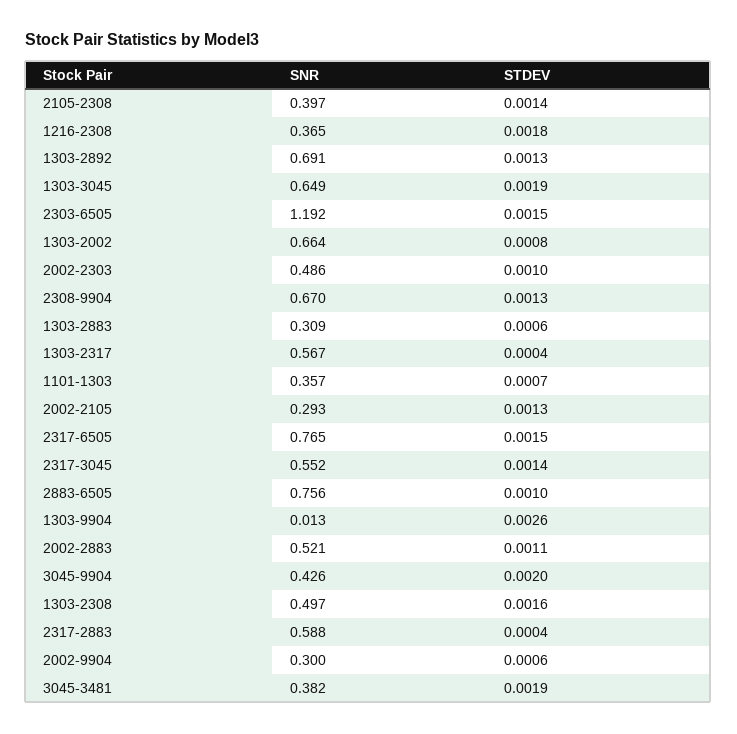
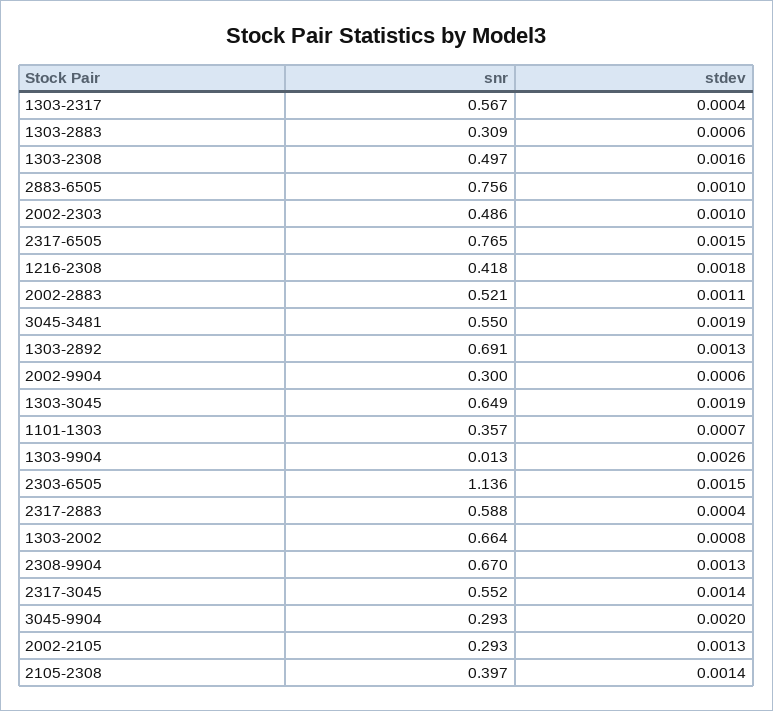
SNR, 1216-2308: 0.365 -> 0.418
SNR, 2303-6505: 1.192 -> 1.136
SNR, 3045-9904: 0.426 -> 0.293
SNR, 3045-3481: 0.382 -> 0.55

